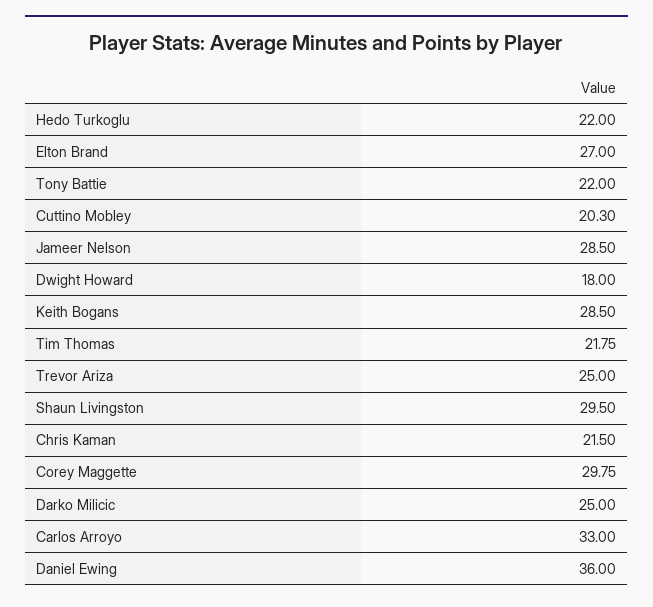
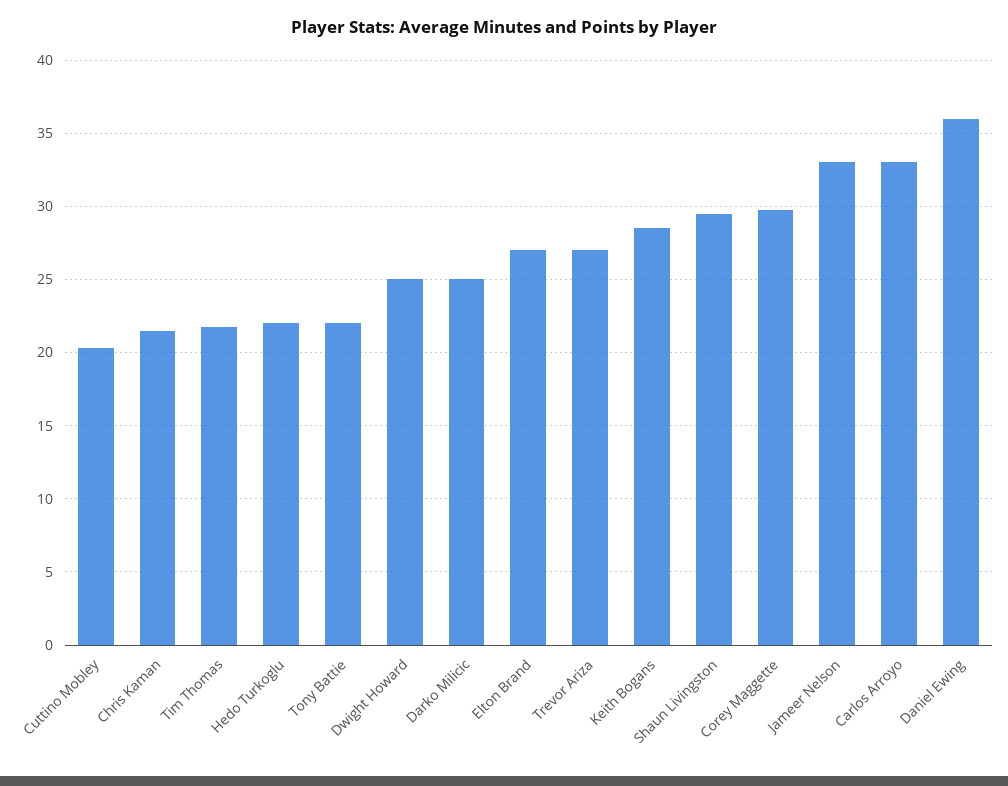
Jameer Nelson: 28.5 -> 33
Dwight Howard: 18 -> 25
Trevor Ariza: 25 -> 27

